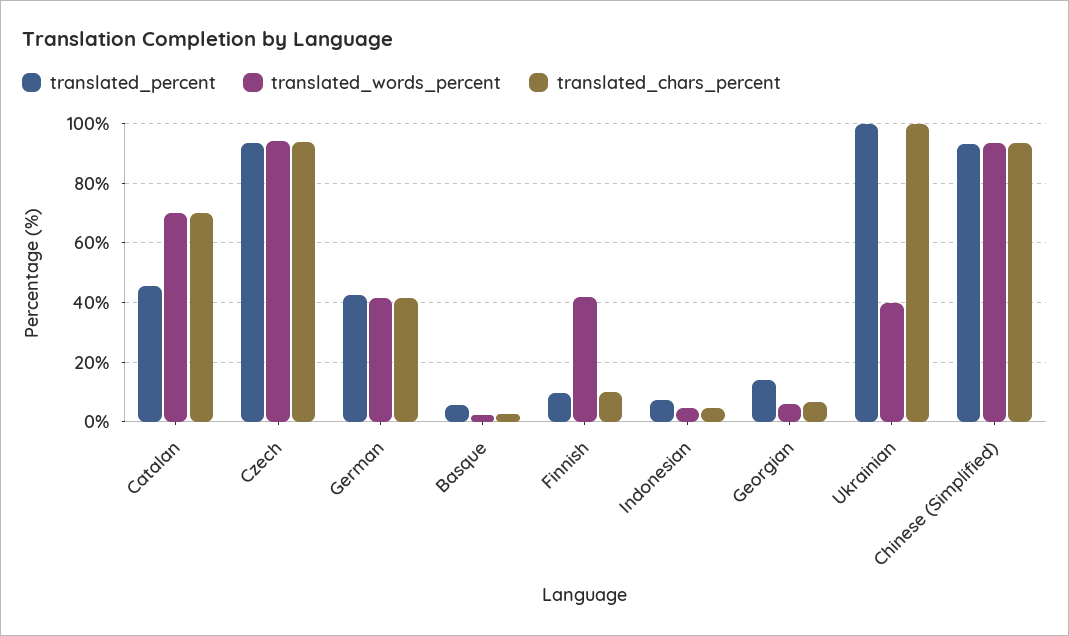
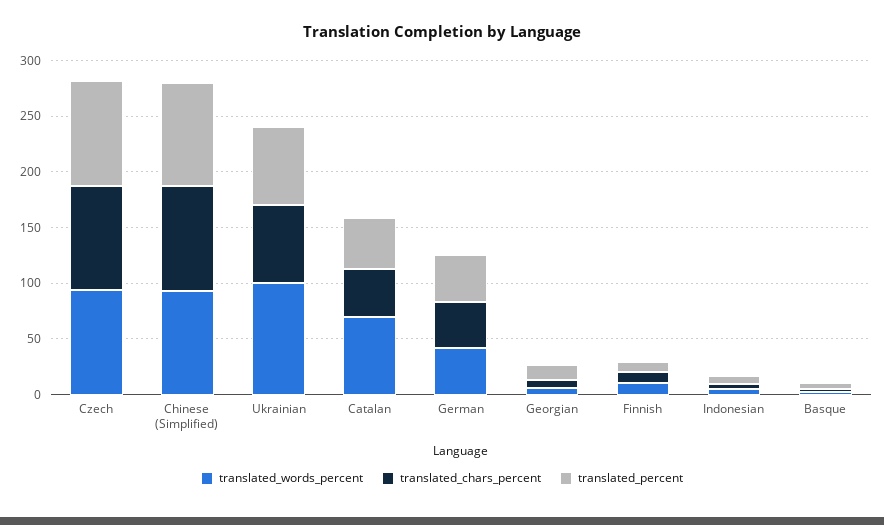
translated_chars_percent, Catalan: 70 -> 40
translated_words_percent, Finnish: 42.5 -> 10
translated_percent, Ukrainian: 100 -> 70
translated_words_percent, Ukrainian: 40 -> 100
translated_chars_percent, Ukrainian: 100 -> 70

